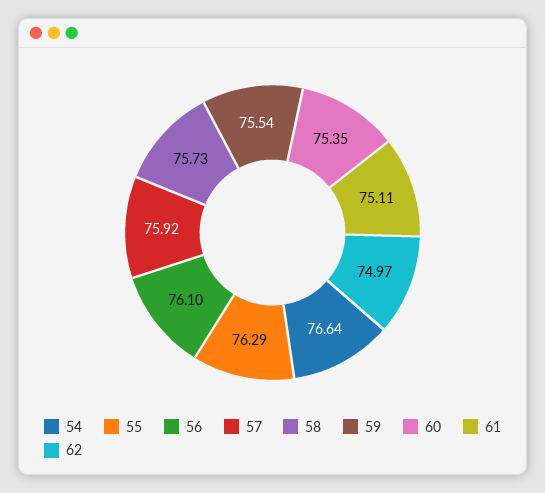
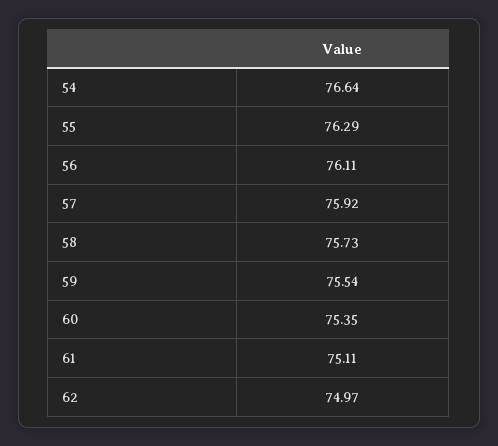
56: 76.1 -> 76.11

